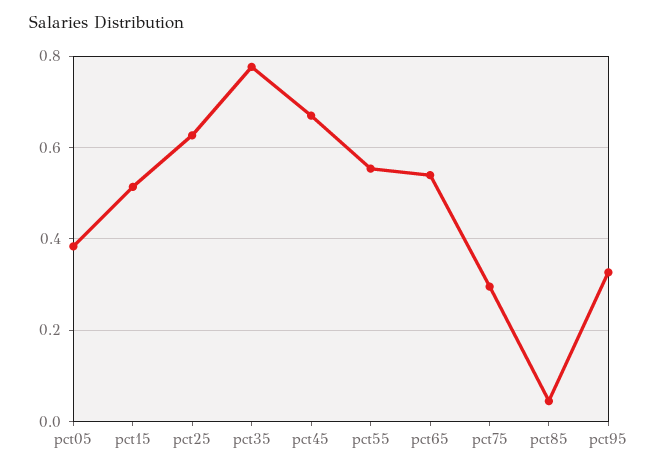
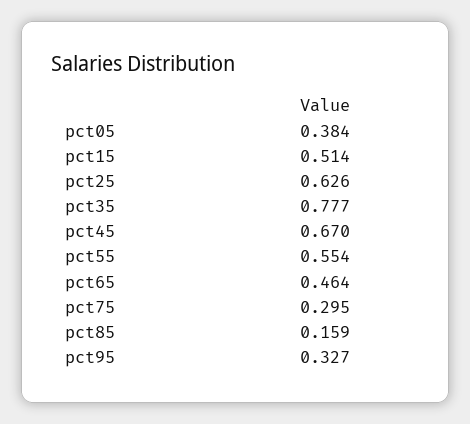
pct65: 0.54 -> 0.464
pct85: 0.04 -> 0.159

